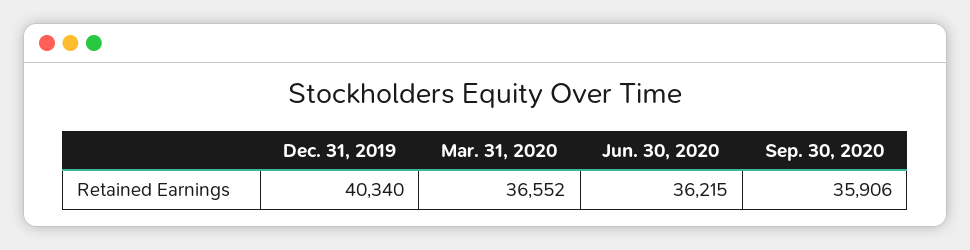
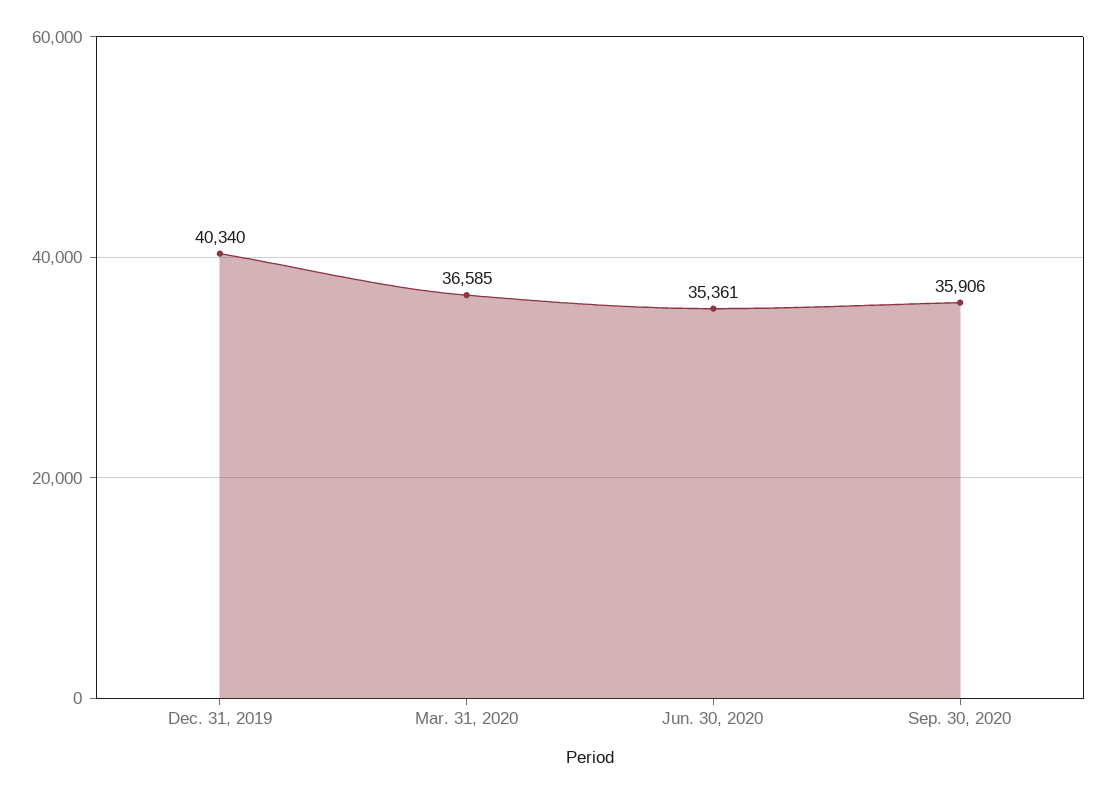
Mar. 31, 2020: 36552 -> 36585
Jun. 30, 2020: 36215 -> 35361

